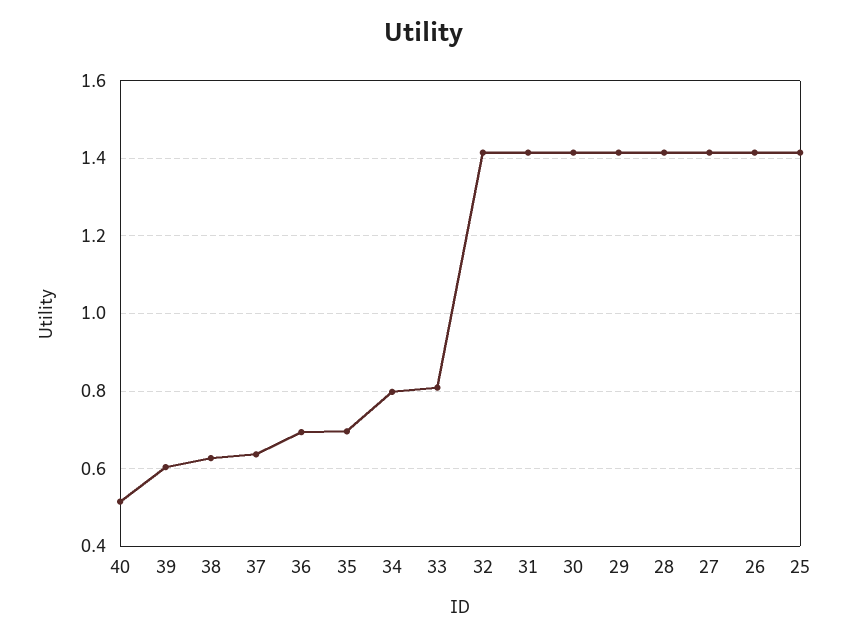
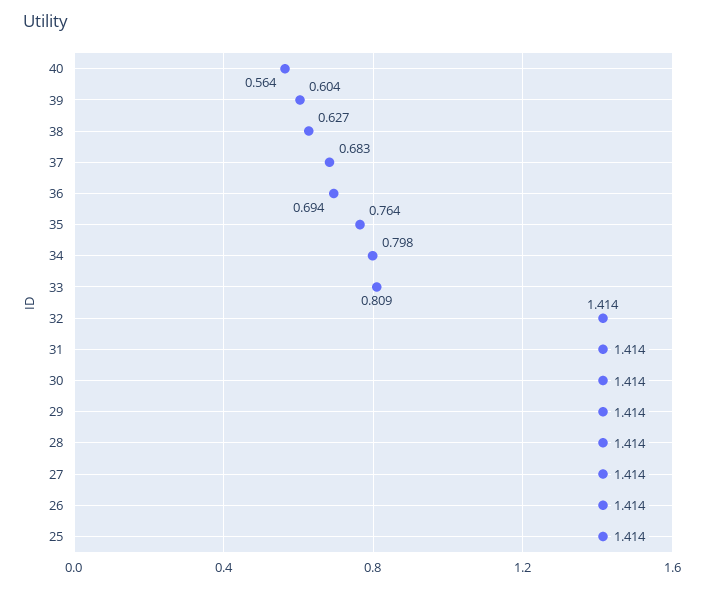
40: 0.52 -> 0.564
37: 0.64 -> 0.683
35: 0.7 -> 0.764

